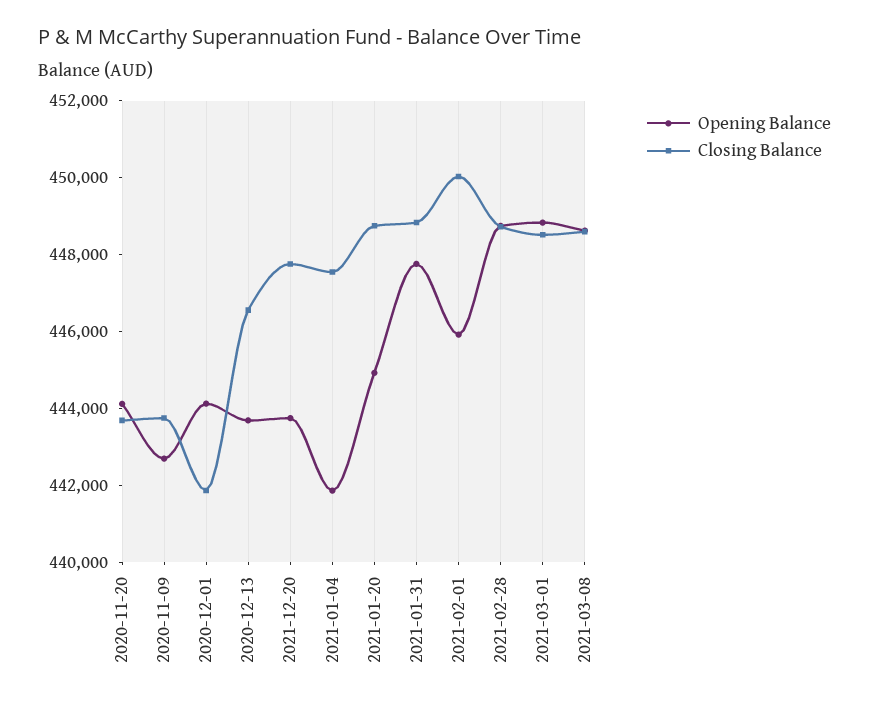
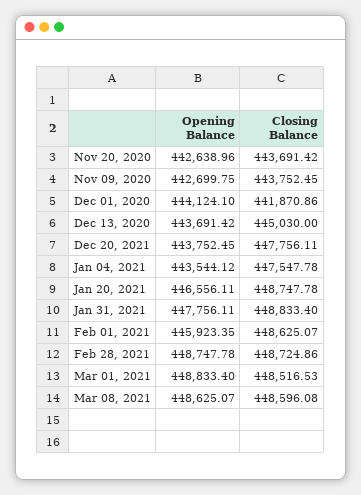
Opening Balance, 2020-11-20: 444000 -> 442638.96
Closing Balance, 2020-12-13: 446500 -> 445030
Opening Balance, 2021-01-04: 442000 -> 443544.12
Opening Balance, 2021-01-20: 445000 -> 446556.11
Closing Balance, 2021-02-01: 450000 -> 448625.07

